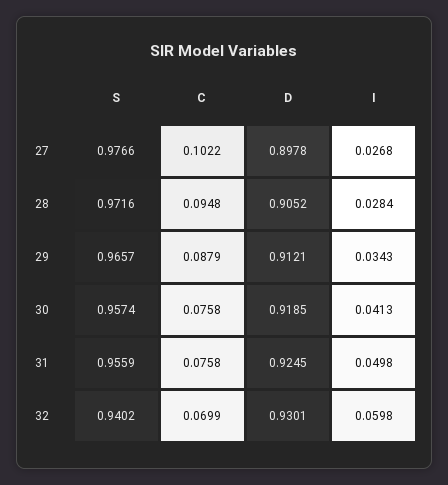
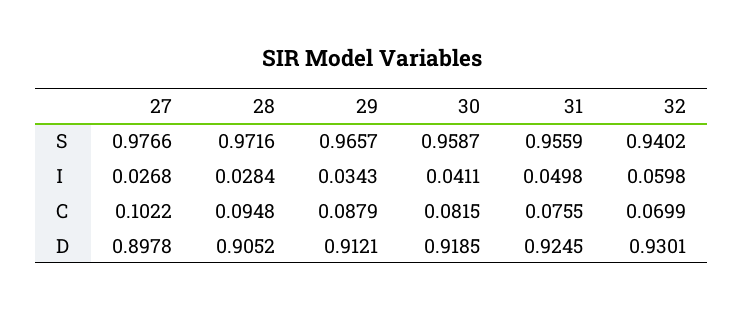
S, 30: 0.9574 -> 0.9587
C, 30: 0.0758 -> 0.0815
I, 30: 0.0413 -> 0.0411
C, 31: 0.0758 -> 0.0755

